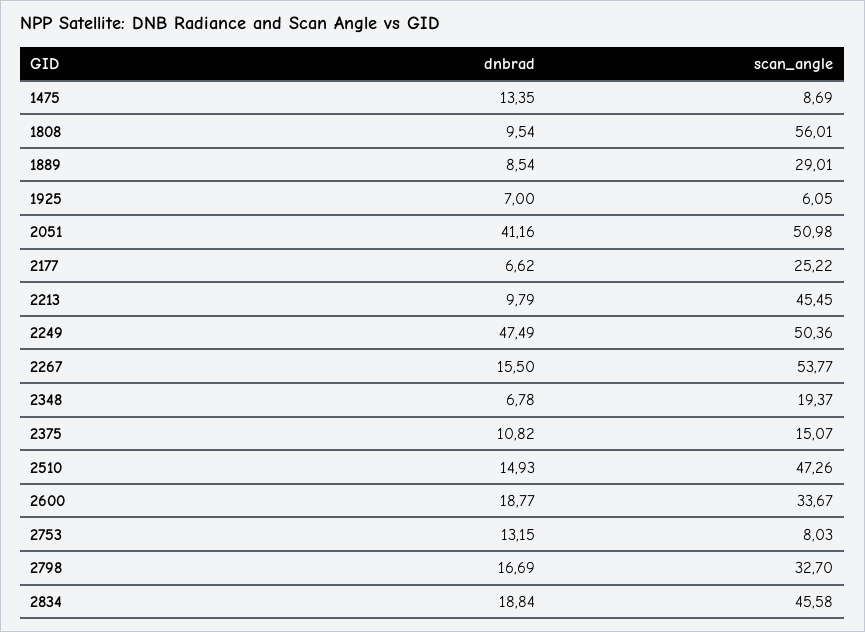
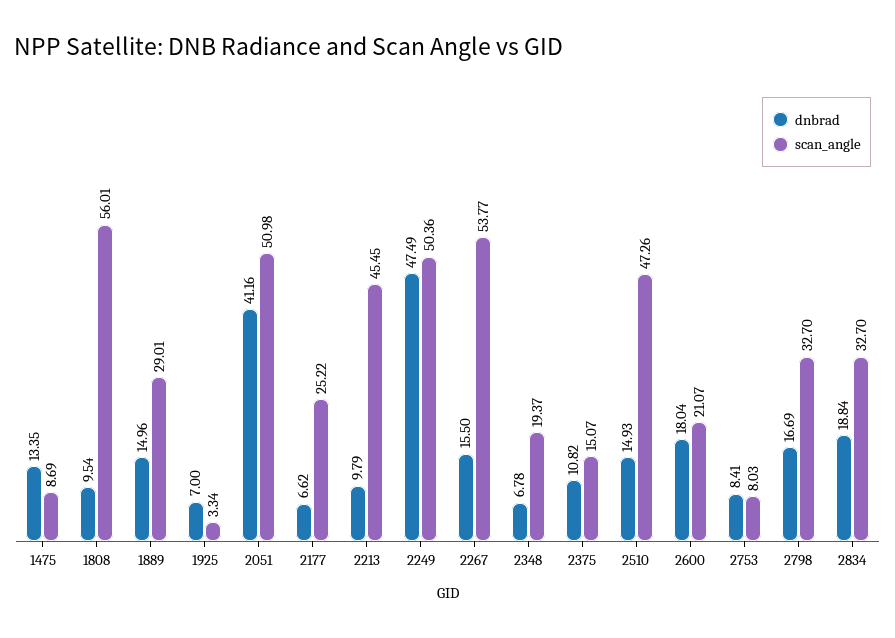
dnbrad, 1889: 8.54 -> 14.96
scan_angle, 1925: 6.05 -> 3.34
dnbrad, 2600: 18.77 -> 18.04
scan_angle, 2600: 33.67 -> 21.07
dnbrad, 2753: 13.15 -> 8.41
scan_angle, 2834: 45.58 -> 32.7

